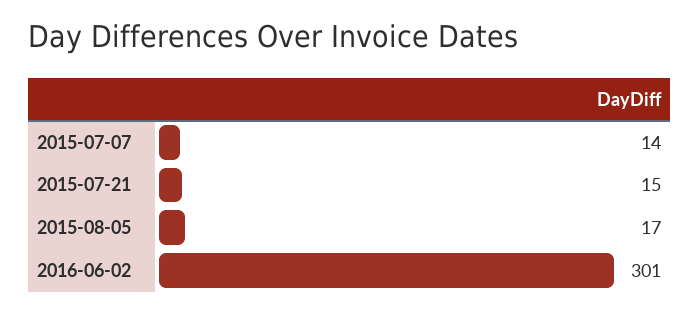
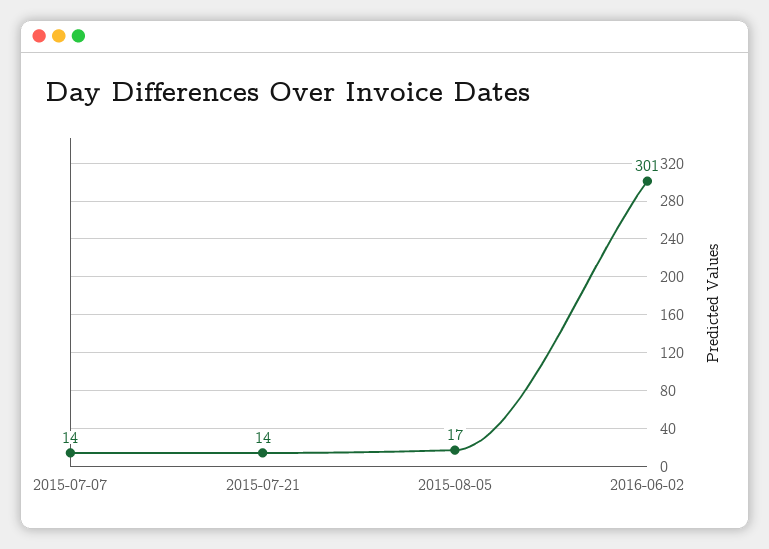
2015-07-21: 15 -> 14

